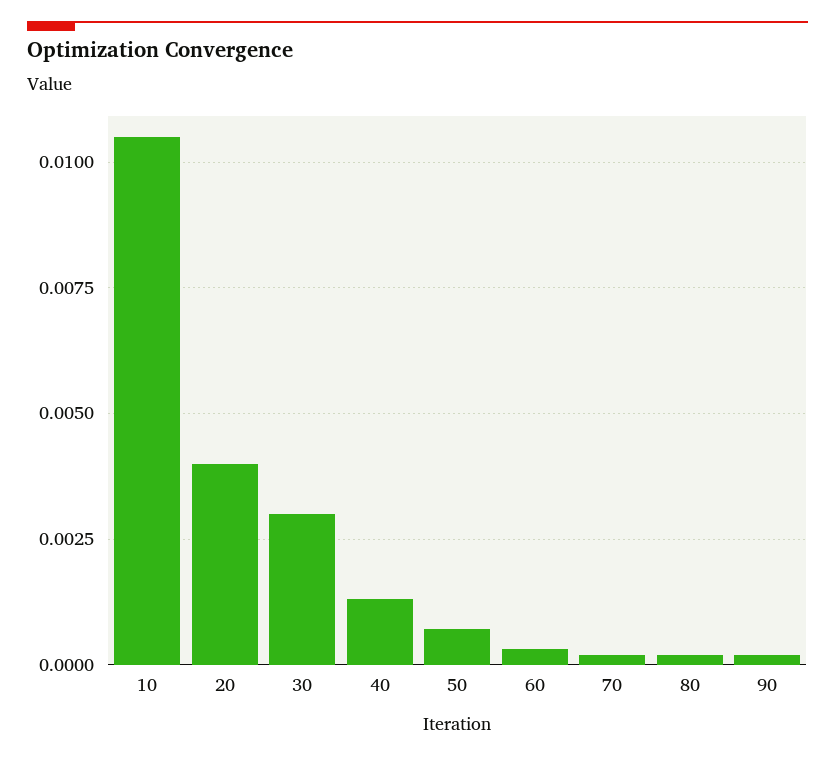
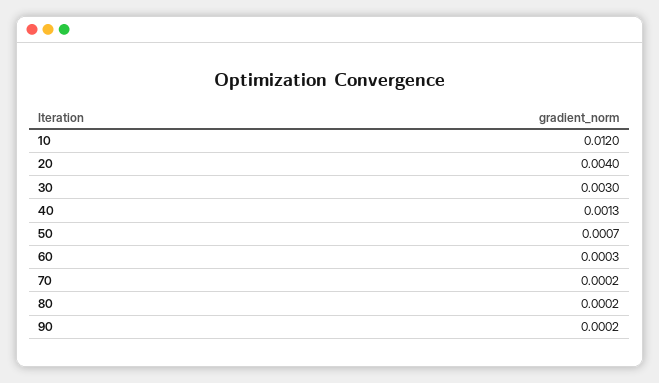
10: 0.0105 -> 0.012

